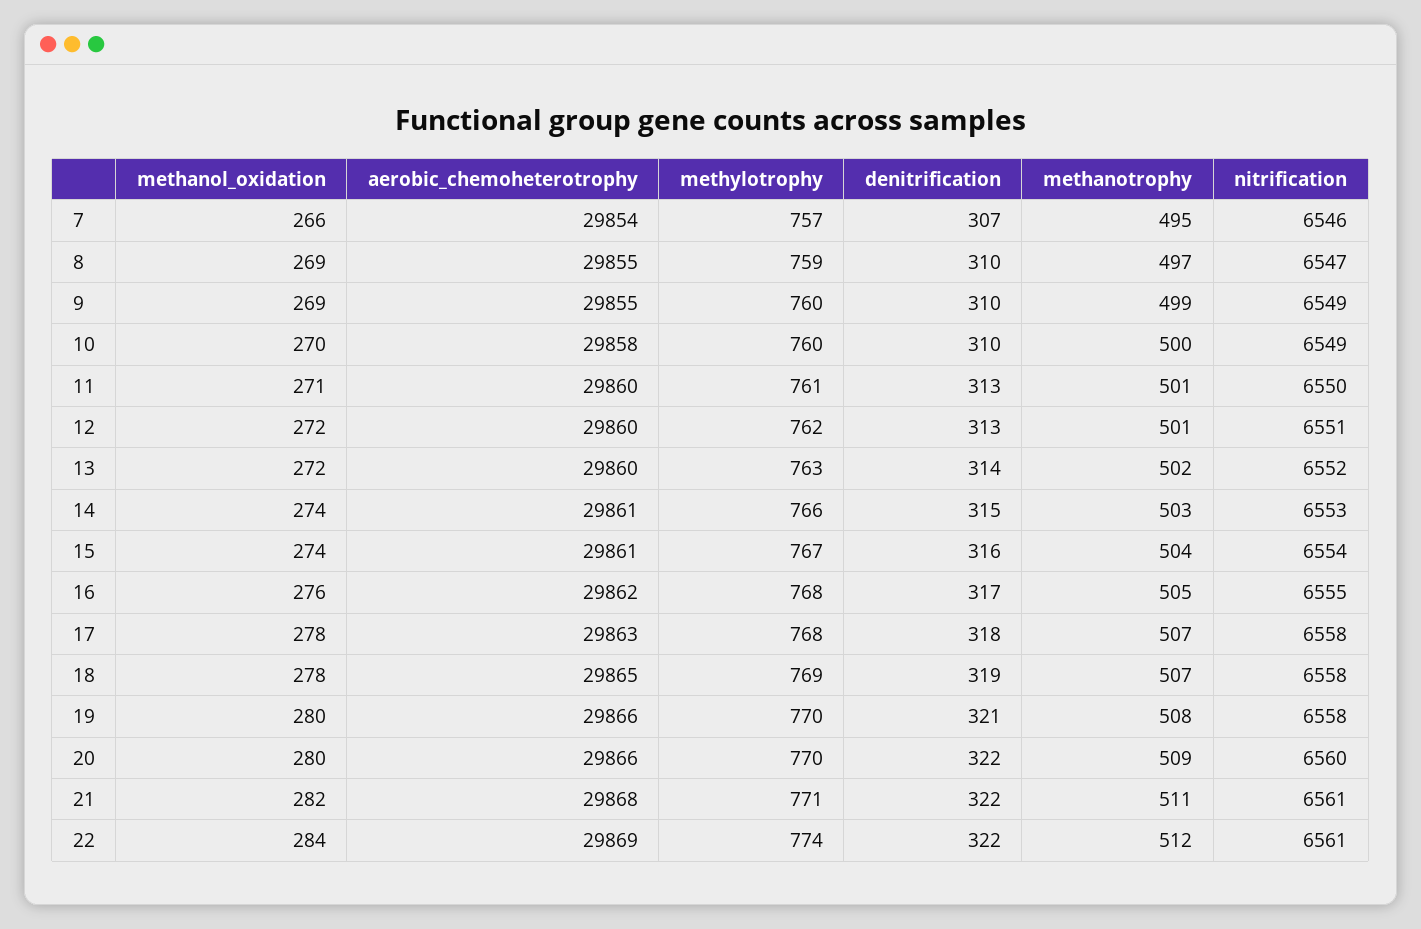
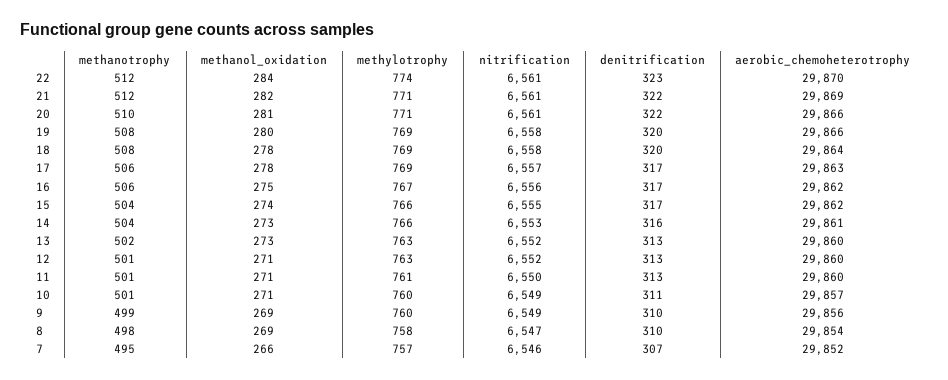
aerobic_chemoheterotrophy, 7: 29854 -> 29852
aerobic_chemoheterotrophy, 8: 29855 -> 29854
methylotrophy, 8: 759 -> 758
methanotrophy, 8: 497 -> 498
aerobic_chemoheterotrophy, 9: 29855 -> 29856
methanol_oxidation, 10: 270 -> 271
aerobic_chemoheterotrophy, 10: 29858 -> 29857
denitrification, 10: 310 -> 311
methanotrophy, 10: 500 -> 501
methanol_oxidation, 12: 272 -> 271
methylotrophy, 12: 762 -> 763
nitrification, 12: 6551 -> 6552
methanol_oxidation, 13: 272 -> 273
denitrification, 13: 314 -> 313
methanol_oxidation, 14: 274 -> 273
denitrification, 14: 315 -> 316
methanotrophy, 14: 503 -> 504
aerobic_chemoheterotrophy, 15: 29861 -> 29862
methylotrophy, 15: 767 -> 766
denitrification, 15: 316 -> 317
nitrification, 15: 6554 -> 6555
methanol_oxidation, 16: 276 -> 275
methylotrophy, 16: 768 -> 767
methanotrophy, 16: 505 -> 506
nitrification, 16: 6555 -> 6556
methylotrophy, 17: 768 -> 769
denitrification, 17: 318 -> 317
methanotrophy, 17: 507 -> 506
nitrification, 17: 6558 -> 6557
aerobic_chemoheterotrophy, 18: 29865 -> 29864
denitrification, 18: 319 -> 320
methanotrophy, 18: 507 -> 508
methylotrophy, 19: 770 -> 769
denitrification, 19: 321 -> 320
methanol_oxidation, 20: 280 -> 281
methylotrophy, 20: 770 -> 771
methanotrophy, 20: 509 -> 510
nitrification, 20: 6560 -> 6561
aerobic_chemoheterotrophy, 21: 29868 -> 29869
methanotrophy, 21: 511 -> 512
aerobic_chemoheterotrophy, 22: 29869 -> 29870
denitrification, 22: 322 -> 323

